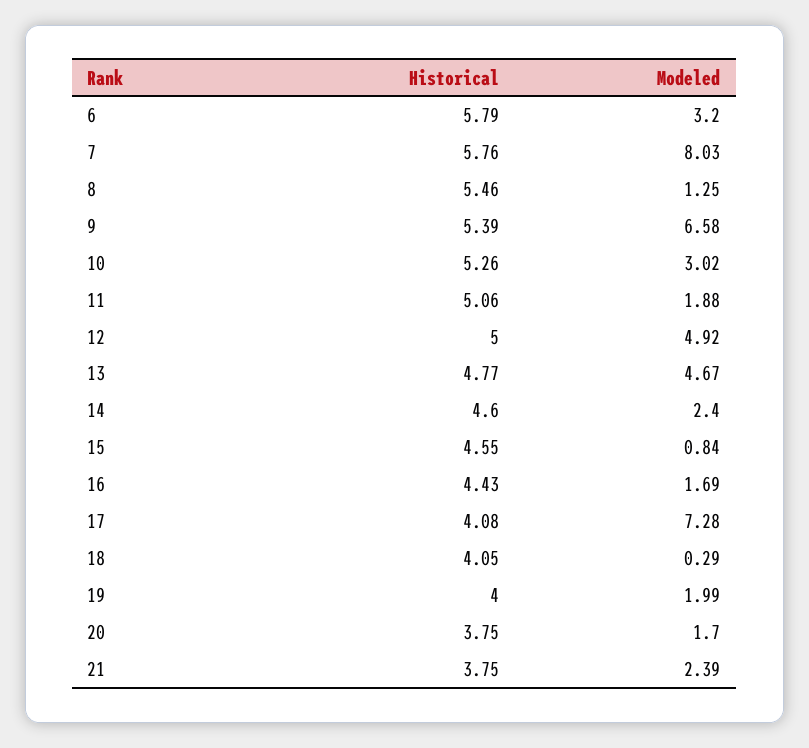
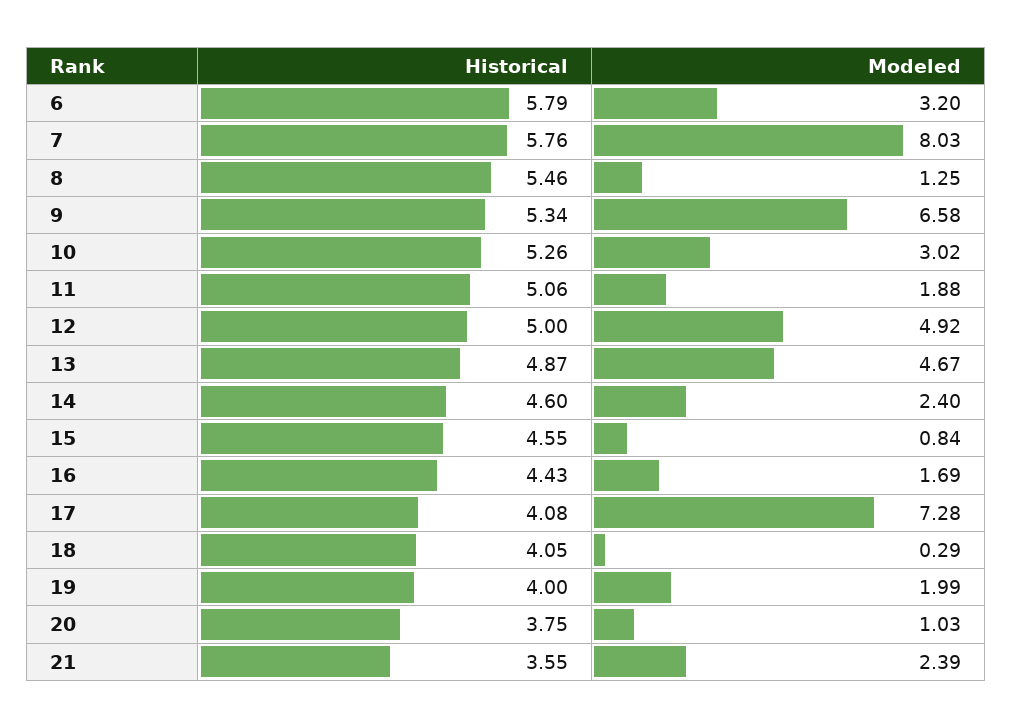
Historical, 9: 5.39 -> 5.34
Historical, 13: 4.77 -> 4.87
Modeled, 20: 1.7 -> 1.03
Historical, 21: 3.75 -> 3.55

